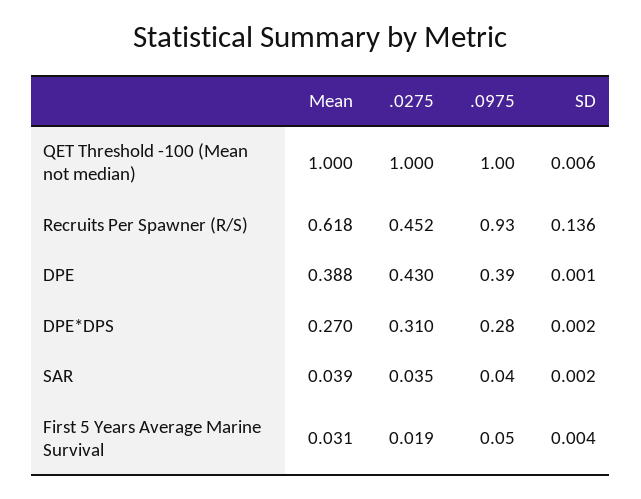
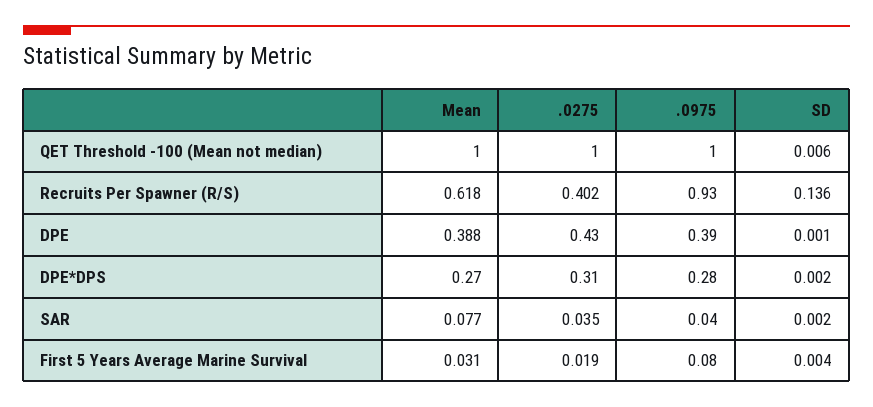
.0275, Recruits Per Spawner (R/S): 0.452 -> 0.402
Mean, SAR: 0.039 -> 0.077
.0975, First 5 Years Average Marine Survival: 0.05 -> 0.08

